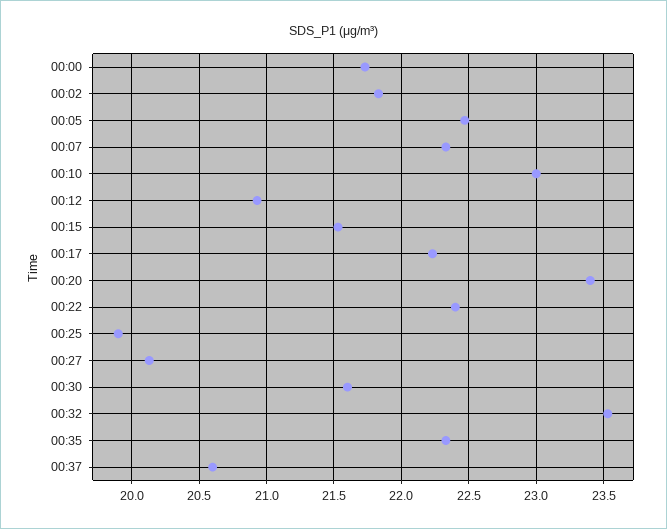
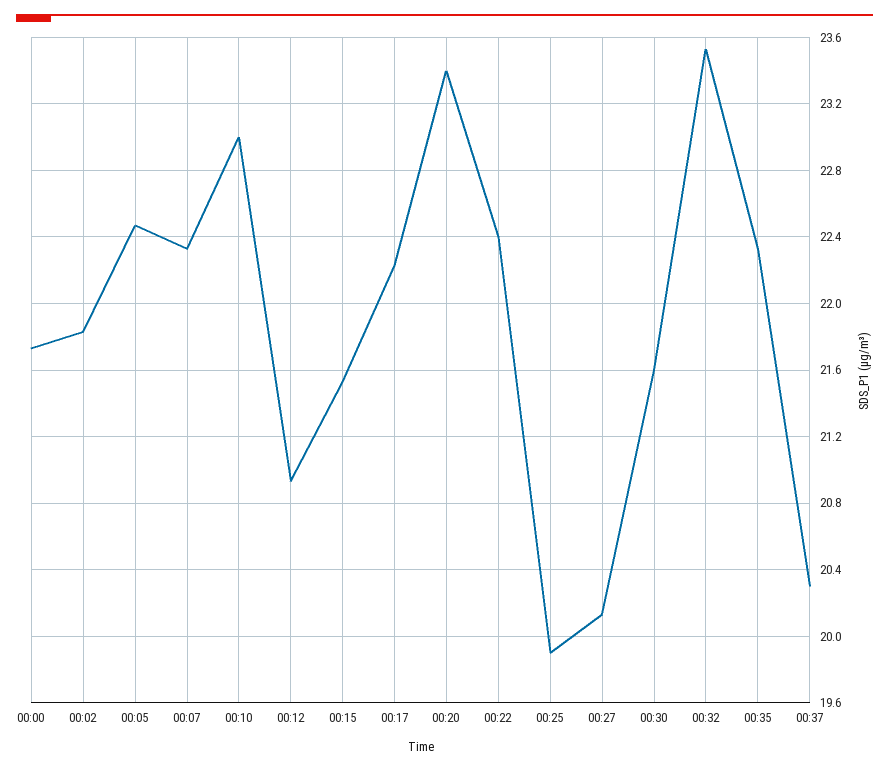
00:37: 20.6 -> 20.3

